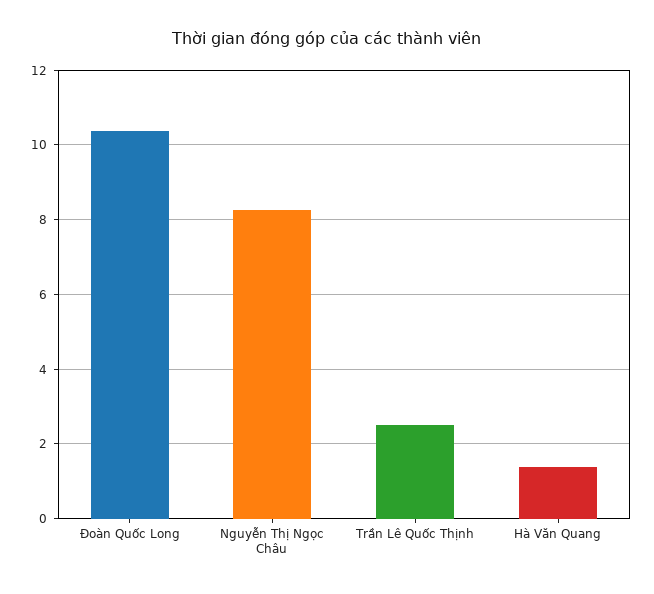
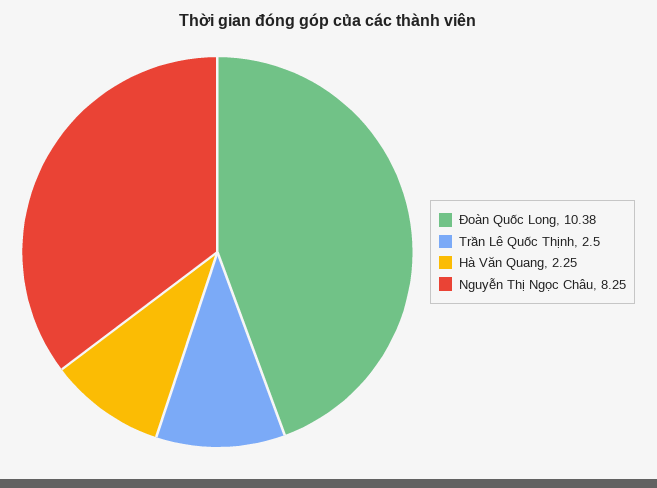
Hà Văn Quang: 1.4 -> 2.25

